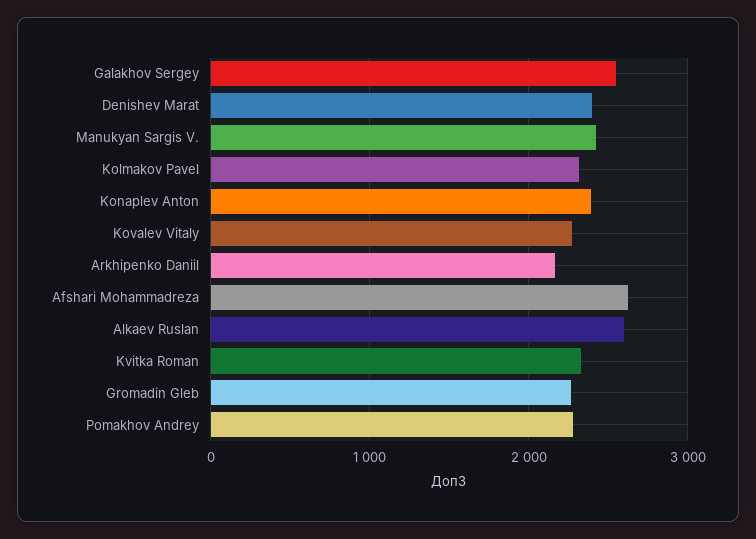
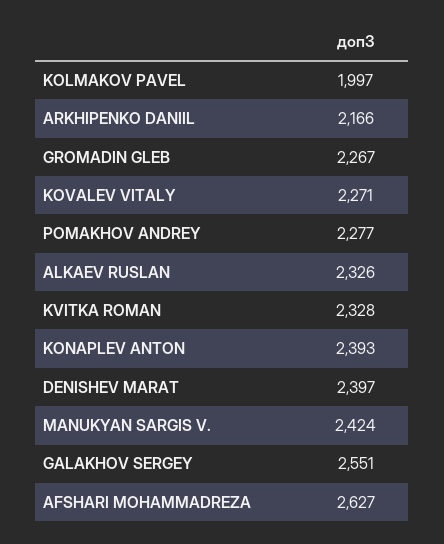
Kolmakov Pavel: 2300 -> 1997
Alkaev Ruslan: 2600 -> 2326

